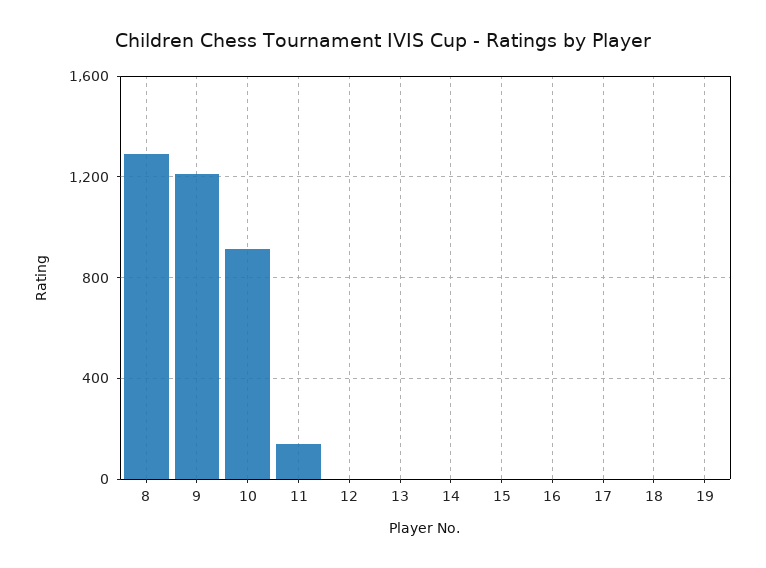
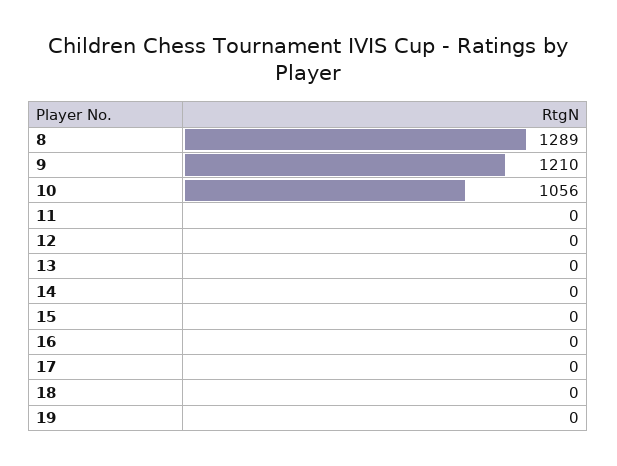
10: 900 -> 1056
11: 150 -> 0

